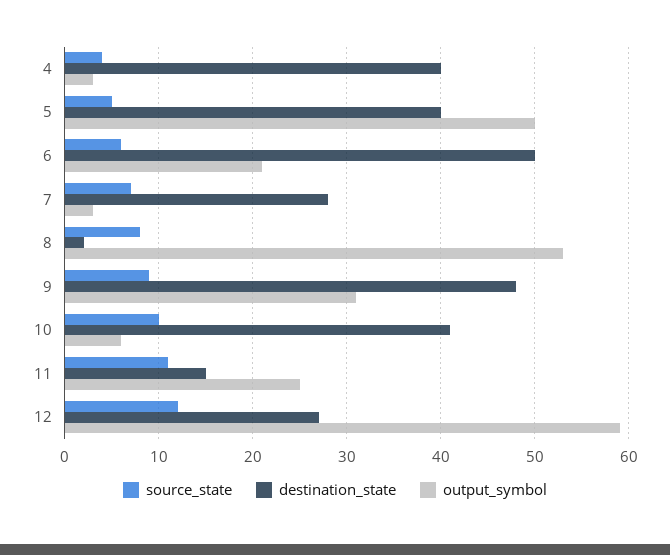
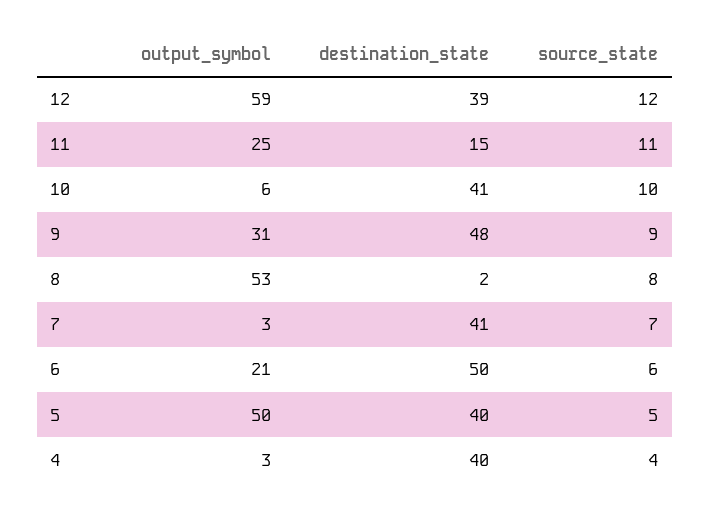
destination_state, 7: 28 -> 41
destination_state, 12: 27 -> 39

